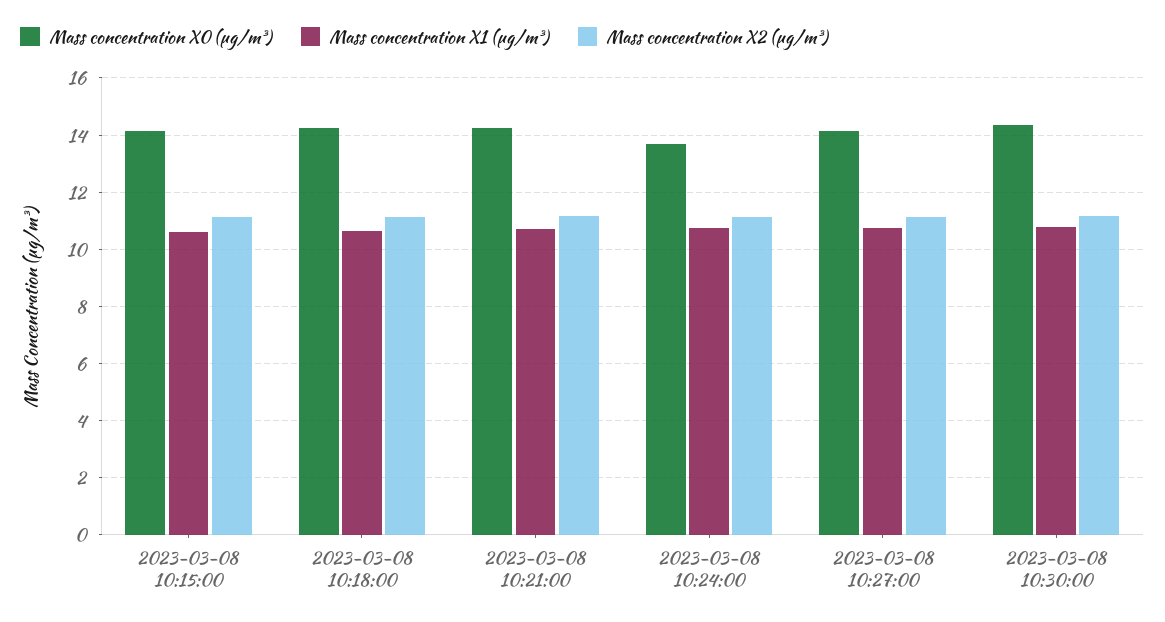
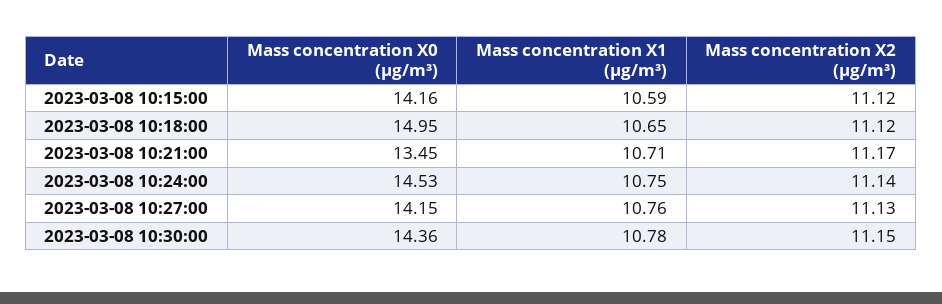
Mass concentration X0 (μg/m³), 2023-03-08 10:18:00: 14.25 -> 14.95
Mass concentration X0 (μg/m³), 2023-03-08 10:21:00: 14.25 -> 13.45
Mass concentration X0 (μg/m³), 2023-03-08 10:24:00: 13.75 -> 14.53

